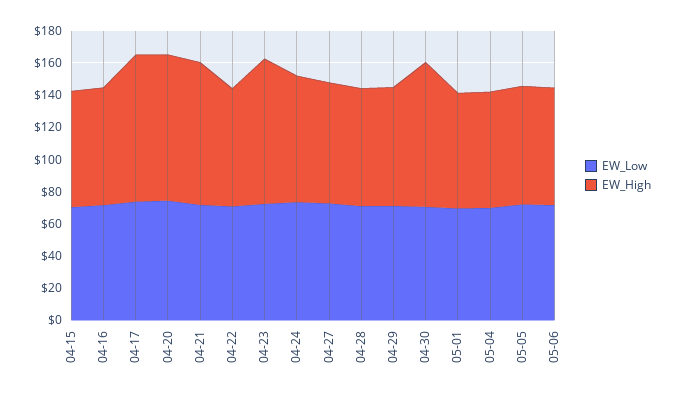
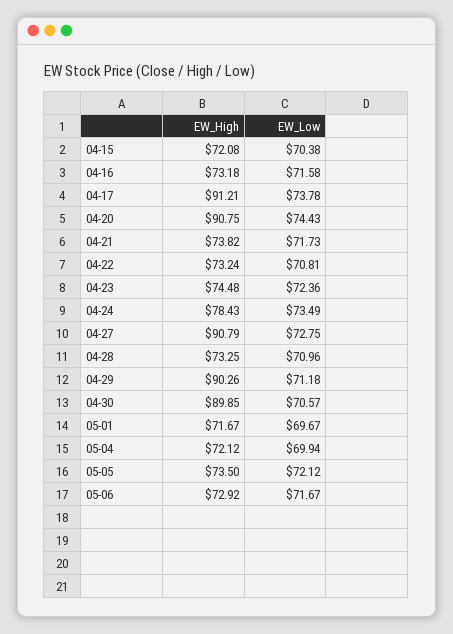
EW_High, 04-21: 90 -> 73.82
EW_High, 04-23: 90 -> 74.48
EW_High, 04-27: 75 -> 90.79
EW_High, 04-29: 75 -> 90.26

